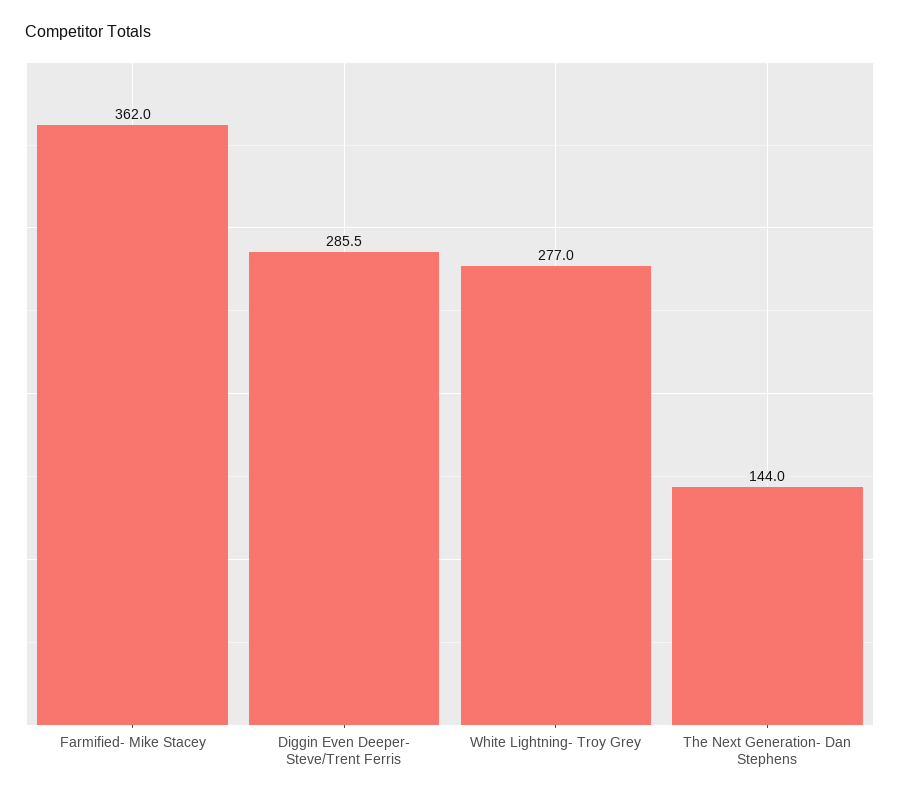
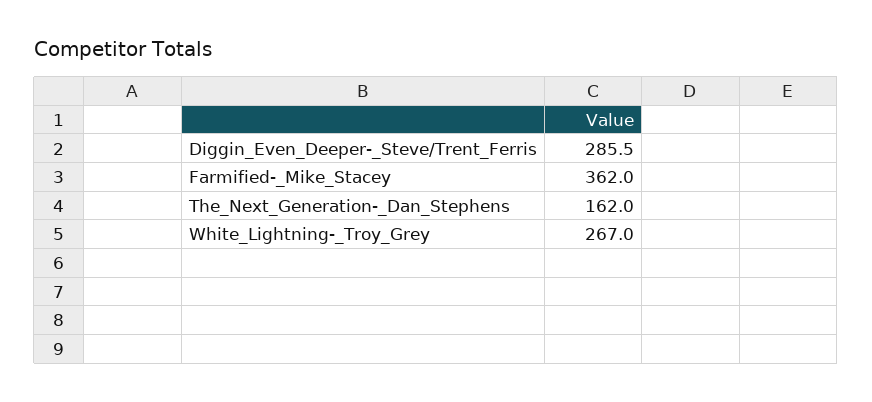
White Lightning- Troy Grey: 277 -> 267
The Next Generation- Dan Stephens: 144 -> 162

